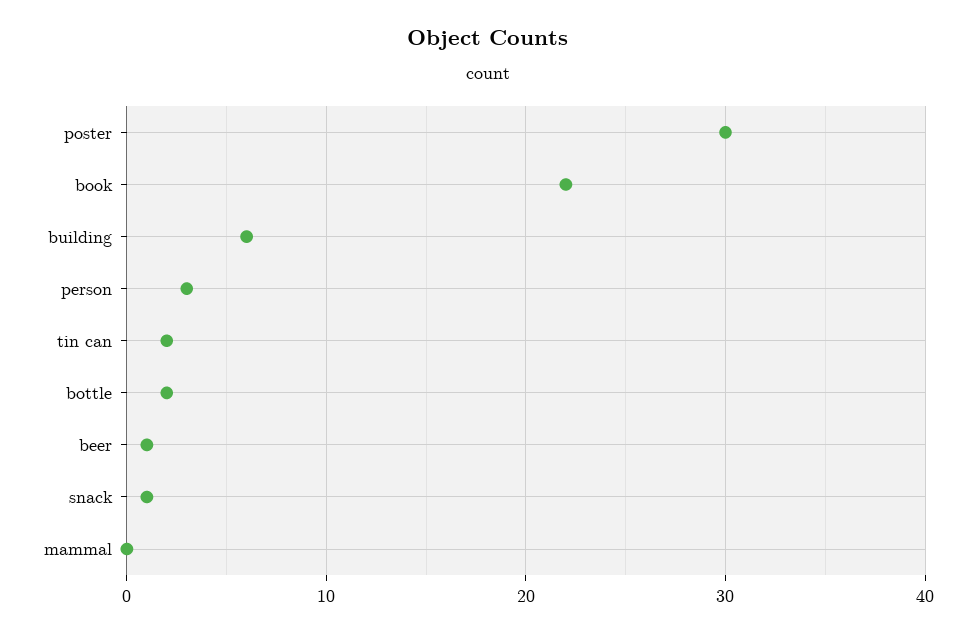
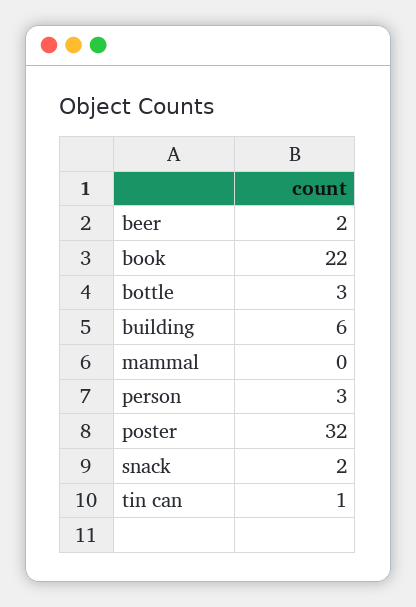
poster: 30 -> 32
tin can: 2 -> 1
bottle: 2 -> 3
beer: 1 -> 2
snack: 1 -> 2

